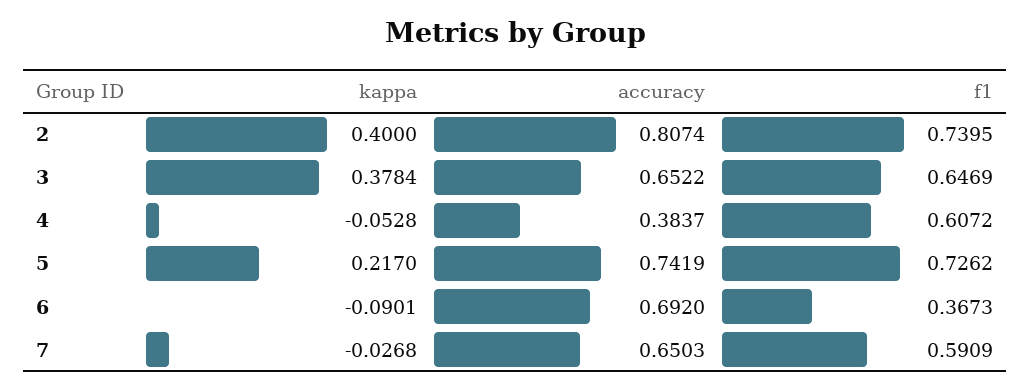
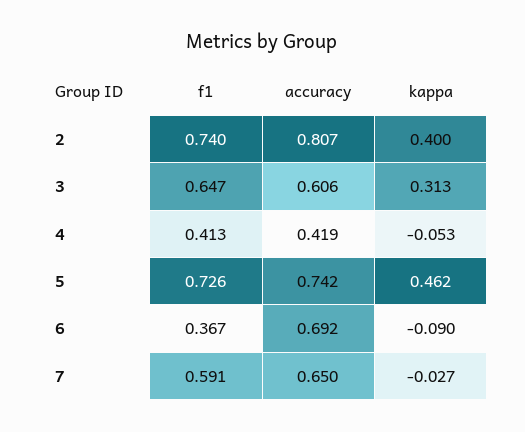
kappa, 3: 0.3784 -> 0.313
accuracy, 3: 0.6522 -> 0.606
accuracy, 4: 0.3837 -> 0.419
f1, 4: 0.6072 -> 0.413
kappa, 5: 0.217 -> 0.462

